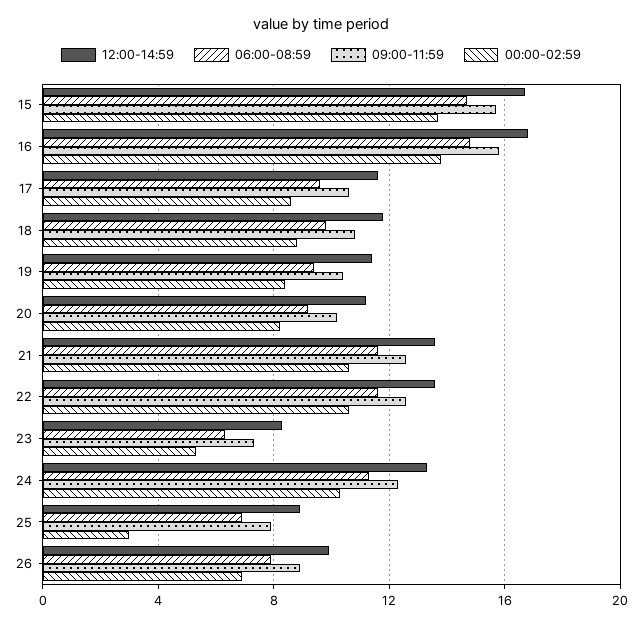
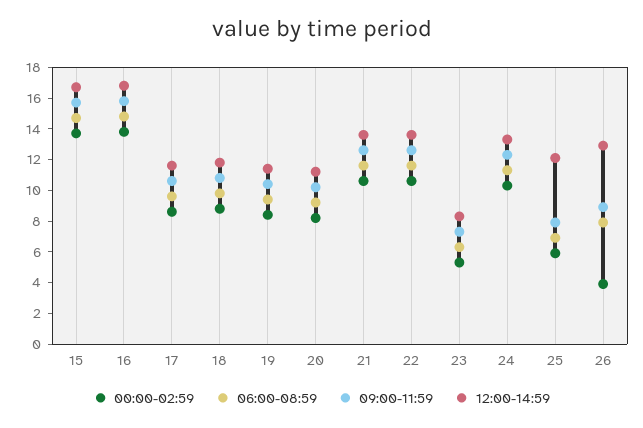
12:00-14:59, 25: 9 -> 12
00:00-02:59, 25: 3 -> 6
12:00-14:59, 26: 10 -> 13
00:00-02:59, 26: 7 -> 4

